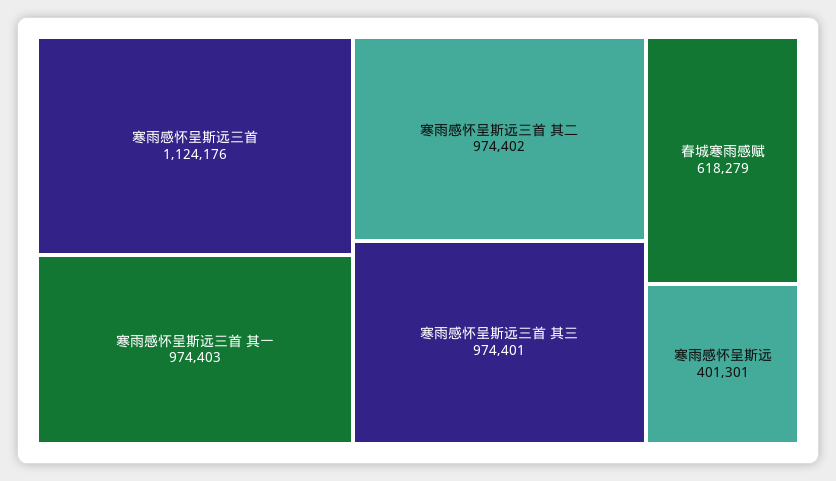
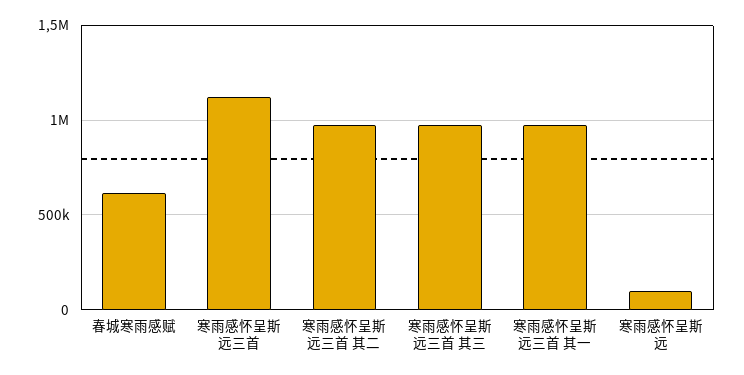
寒雨感怀呈斯远: 401301 -> 100000

